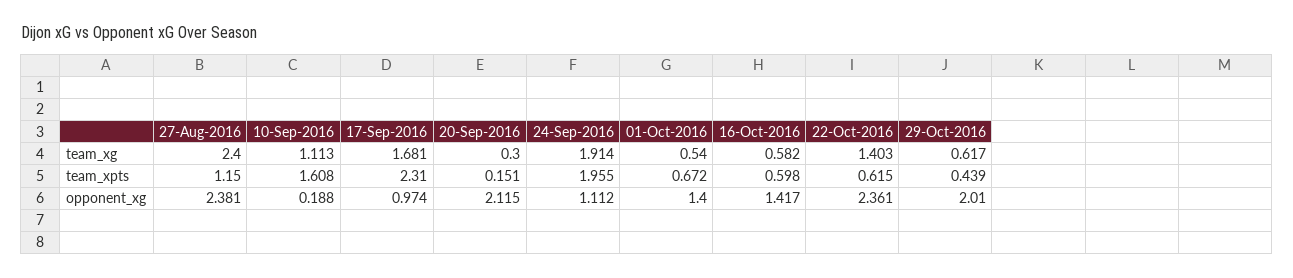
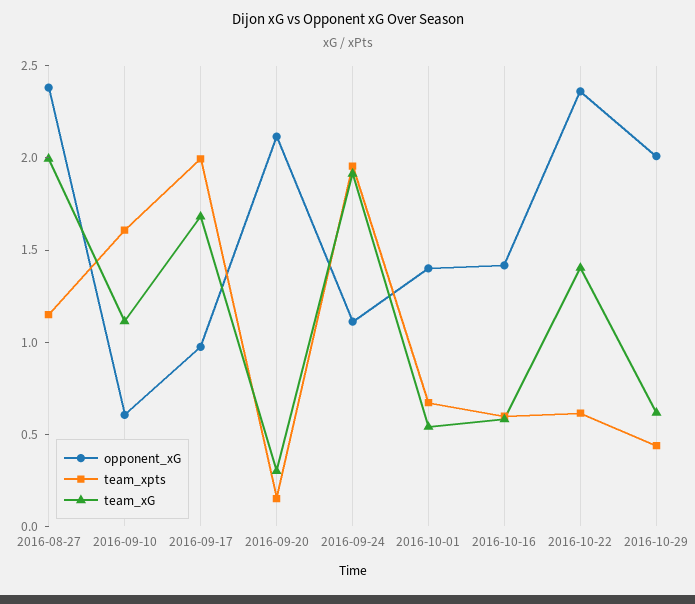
team_xg, 27-Aug-2016: 2.4 -> 2
team_xpts, 17-Sep-2016: 2.31 -> 2
opponent_xg, 10-Sep-2016: 0.188 -> 0.6

